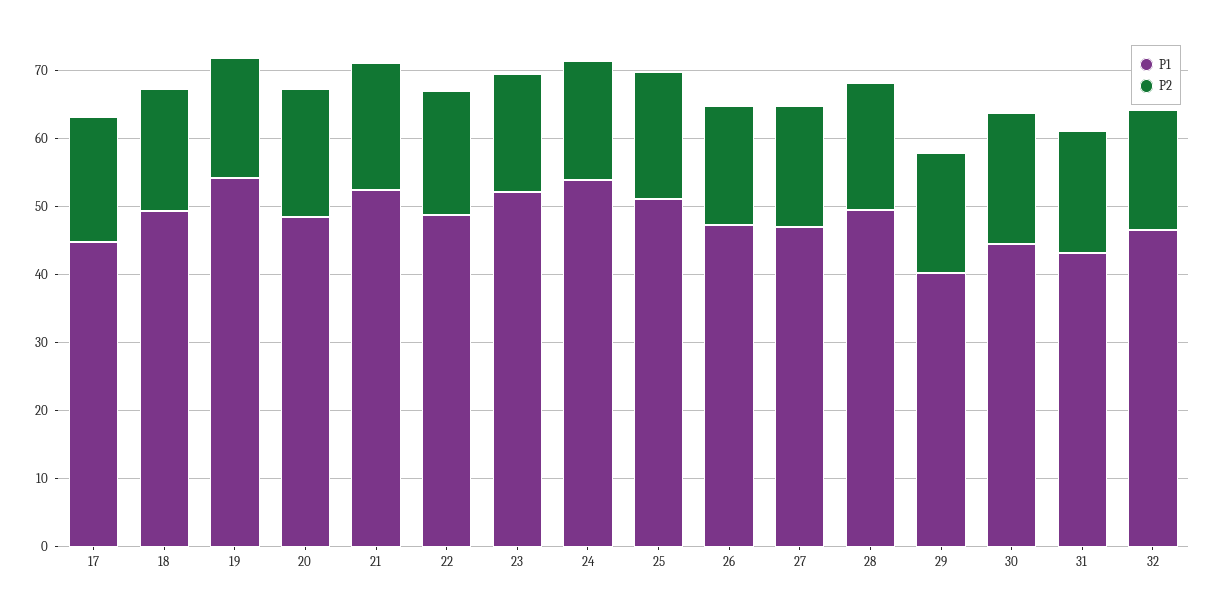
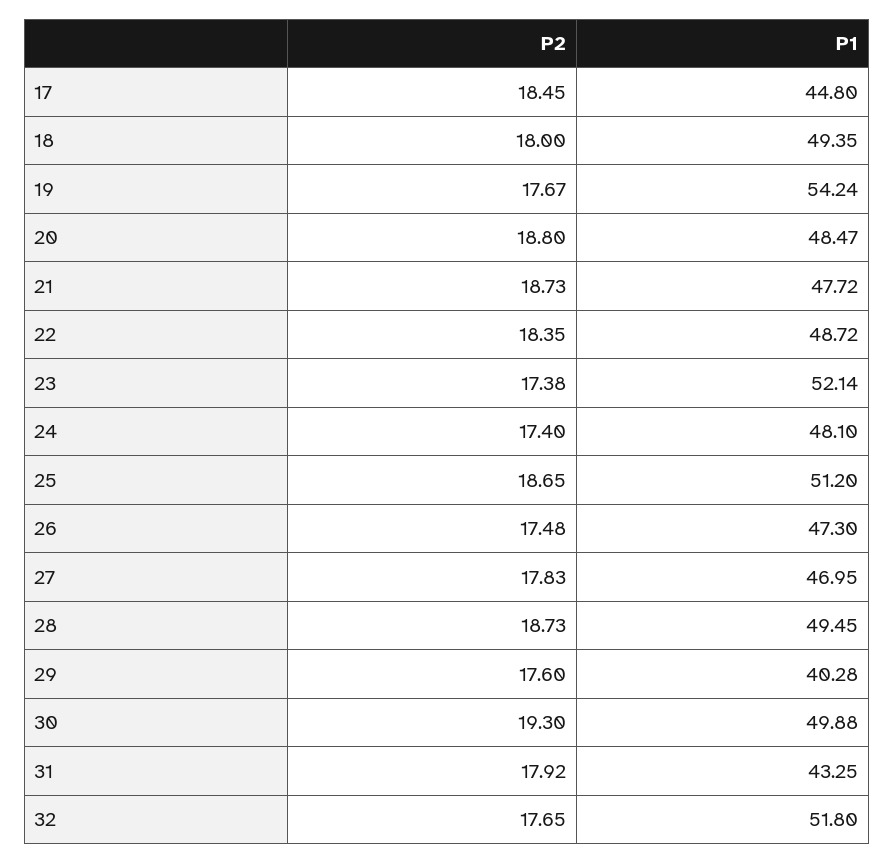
P1, 21: 52 -> 47.72
P1, 24: 54 -> 48.1
P1, 30: 44 -> 49.88
P1, 32: 46 -> 51.8

